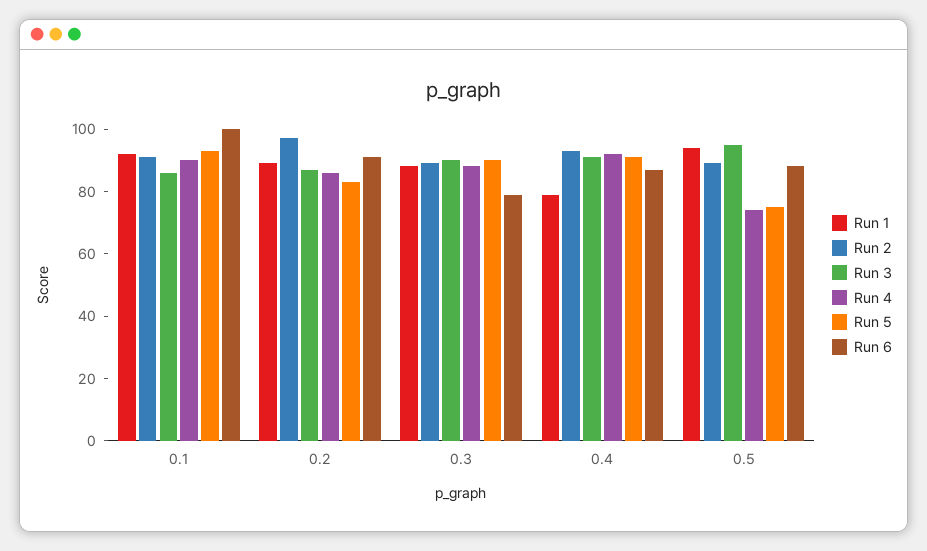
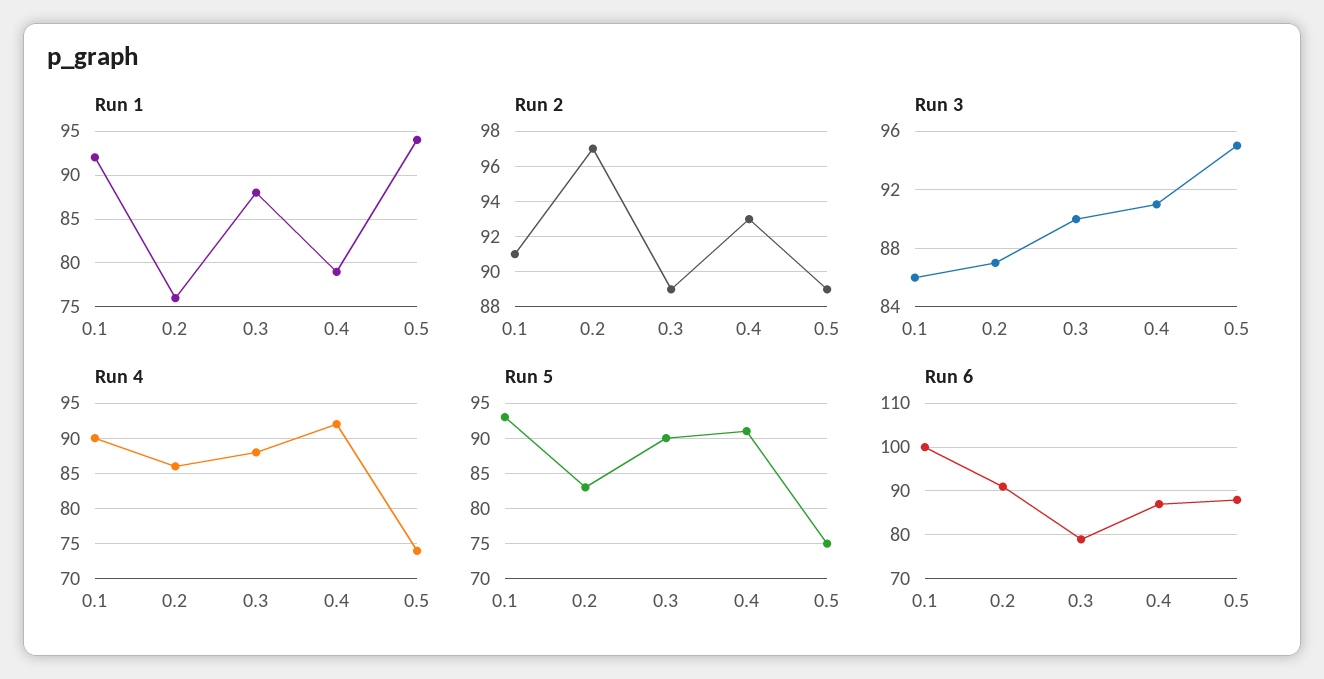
Run 1, 0.2: 90 -> 76

